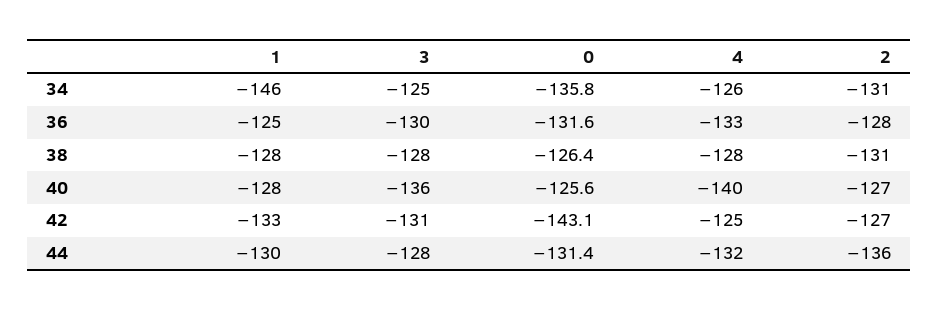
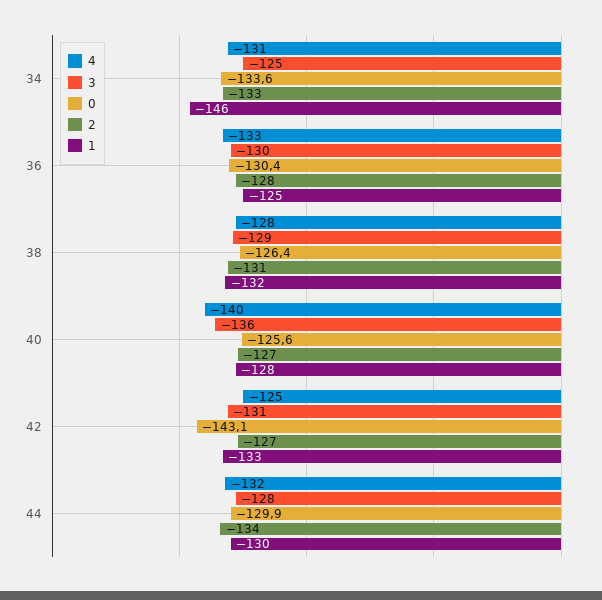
0, 34: -135.8 -> -133.6
4, 34: -126 -> -131
2, 34: -131 -> -133
0, 36: -131.6 -> -130.4
1, 38: -128 -> -132
3, 38: -128 -> -129
0, 44: -131.4 -> -129.9
2, 44: -136 -> -134

